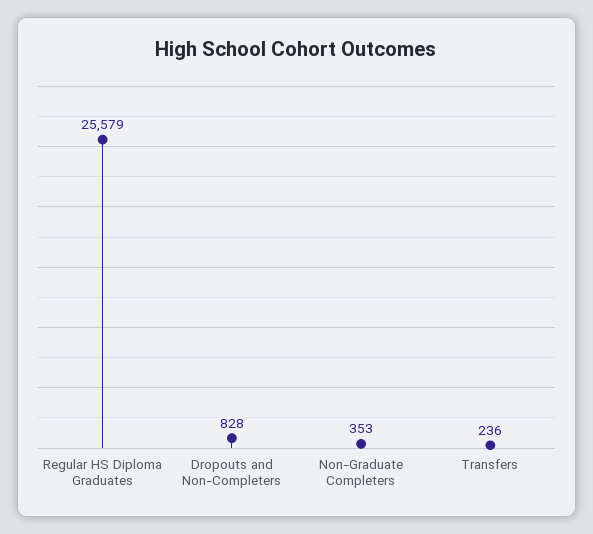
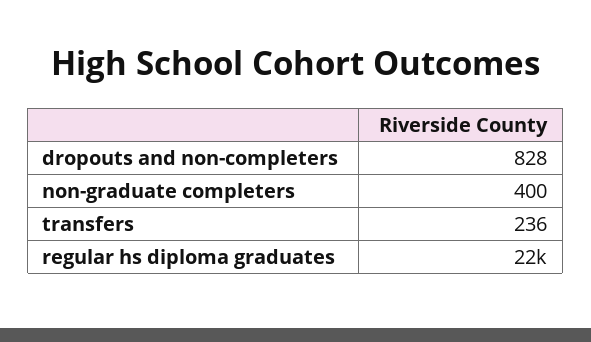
Regular HS Diploma Graduates: 25579 -> 22000
Non-Graduate Completers: 353 -> 400

